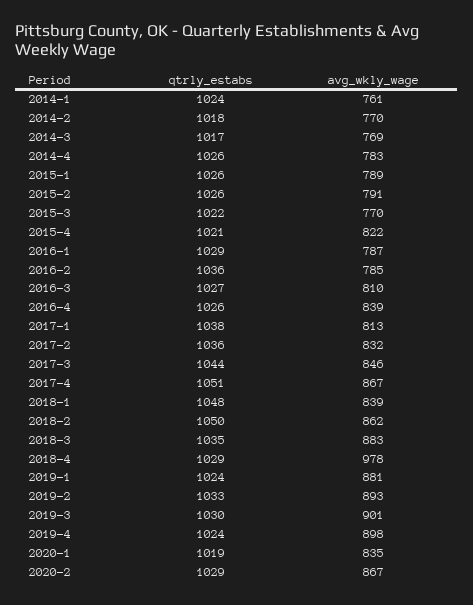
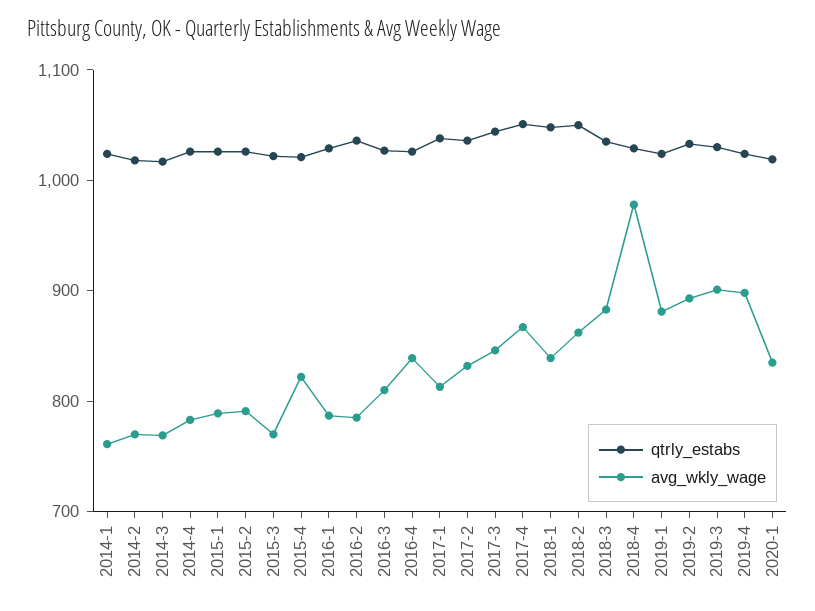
qtrly_estabs, 2020-2: 1029 -> none
avg_wkly_wage, 2020-2: 867 -> none

